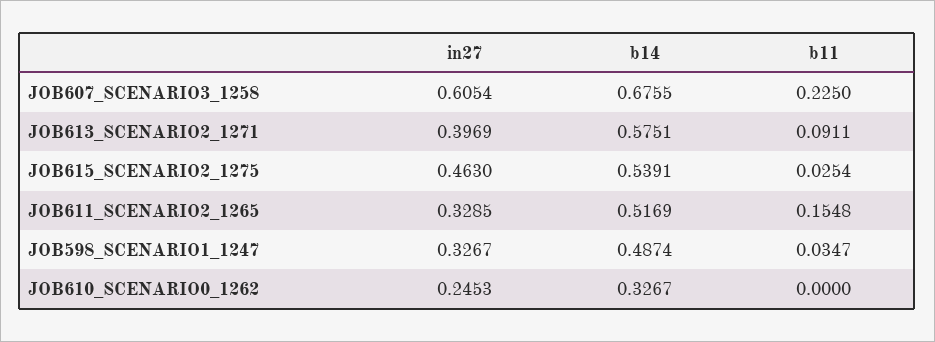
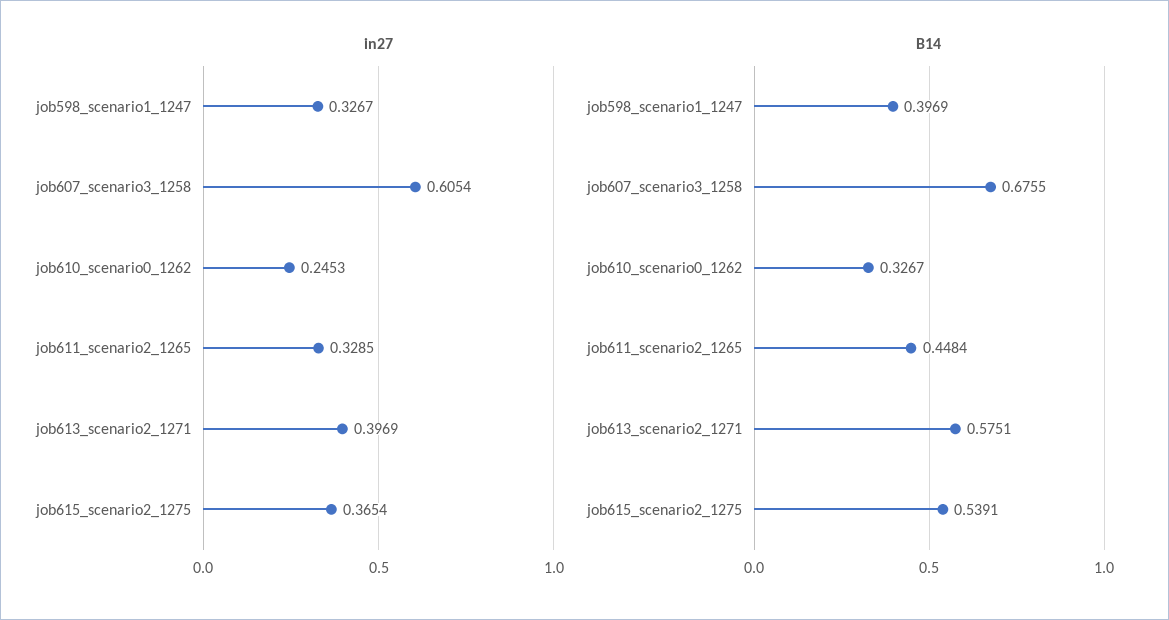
b11, JOB607_SCENARIO3_1258: 0.225 -> none
b11, JOB613_SCENARIO2_1271: 0.0911 -> none
in27, JOB615_SCENARIO2_1275: 0.463 -> 0.3654
b11, JOB615_SCENARIO2_1275: 0.0254 -> none
b14, JOB611_SCENARIO2_1265: 0.5169 -> 0.4484
b11, JOB611_SCENARIO2_1265: 0.1548 -> none
b14, JOB598_SCENARIO1_1247: 0.4874 -> 0.3969
b11, JOB598_SCENARIO1_1247: 0.0347 -> none
b11, JOB610_SCENARIO0_1262: 0 -> none

